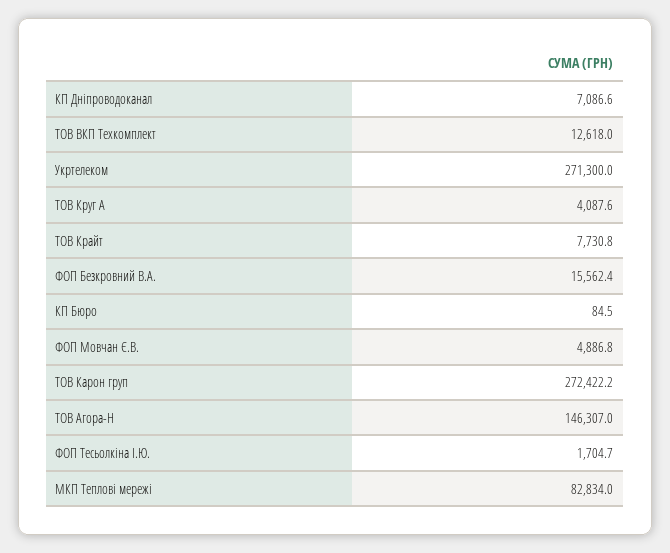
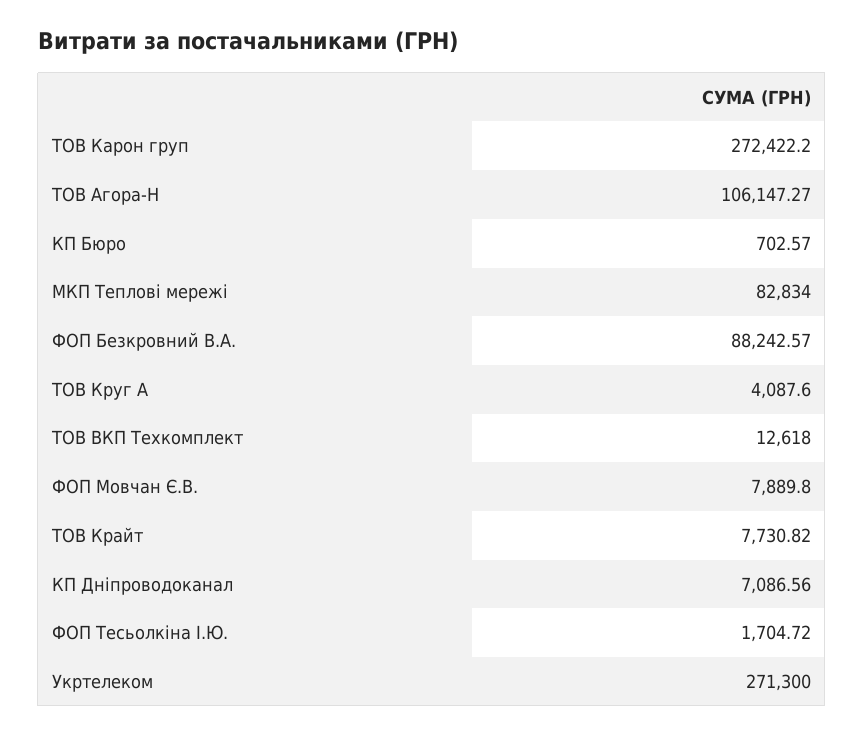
ФОП Безкровний В.А.: 15562.4 -> 88242.57
КП Бюро: 84.5 -> 702.57
ФОП Мовчан Є.В.: 4886.8 -> 7889.8
ТОВ Агора-Н: 146307 -> 106147.27

